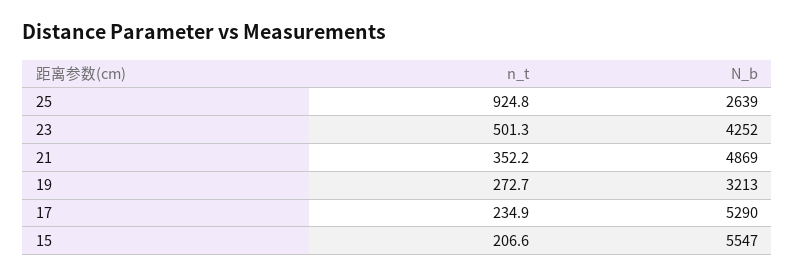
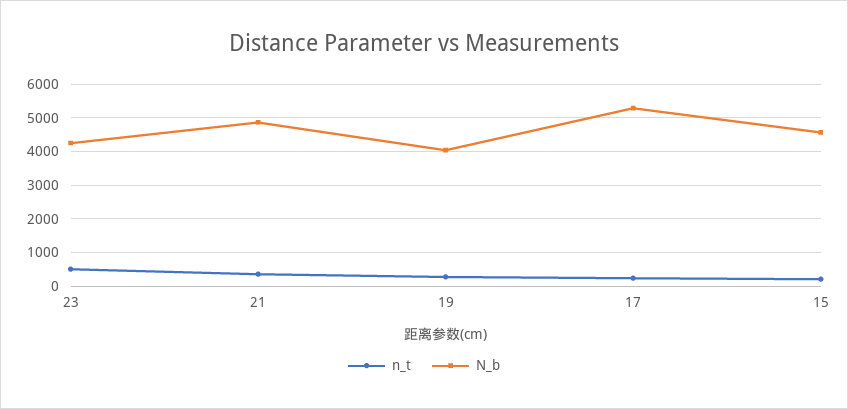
n_t, 25: 924.8 -> none
N_b, 25: 2639 -> none
N_b, 19: 3213 -> 4000
N_b, 15: 5547 -> 4600

